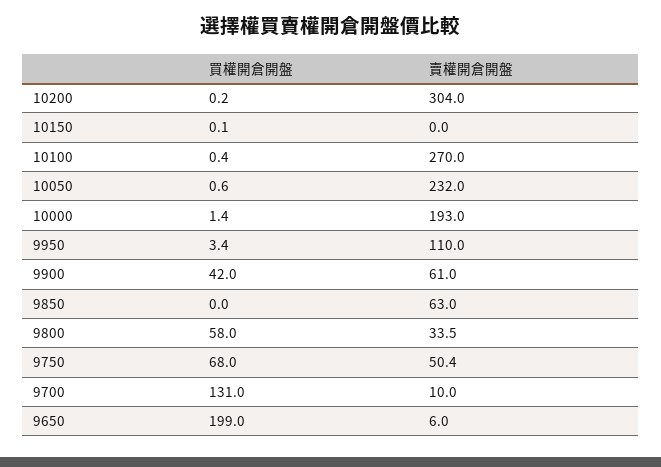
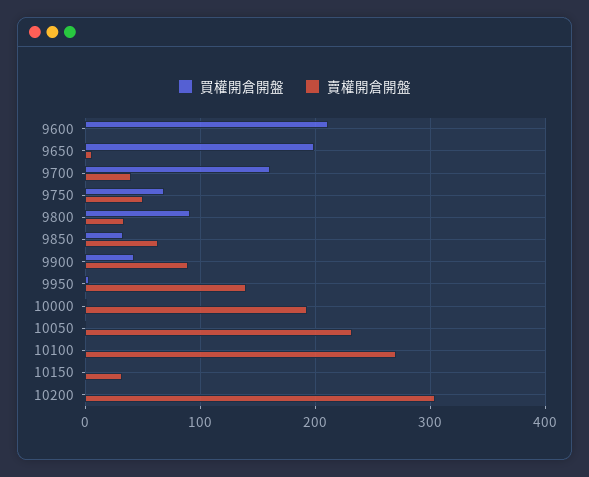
賣權開倉開盤, 10150: 0 -> 30
賣權開倉開盤, 9950: 110 -> 140
賣權開倉開盤, 9900: 61 -> 90
買權開倉開盤, 9850: 0 -> 30
買權開倉開盤, 9800: 58 -> 90
買權開倉開盤, 9700: 131 -> 160
賣權開倉開盤, 9700: 10 -> 40
買權開倉開盤, 9600: none -> 210
賣權開倉開盤, 9600: none -> 0

